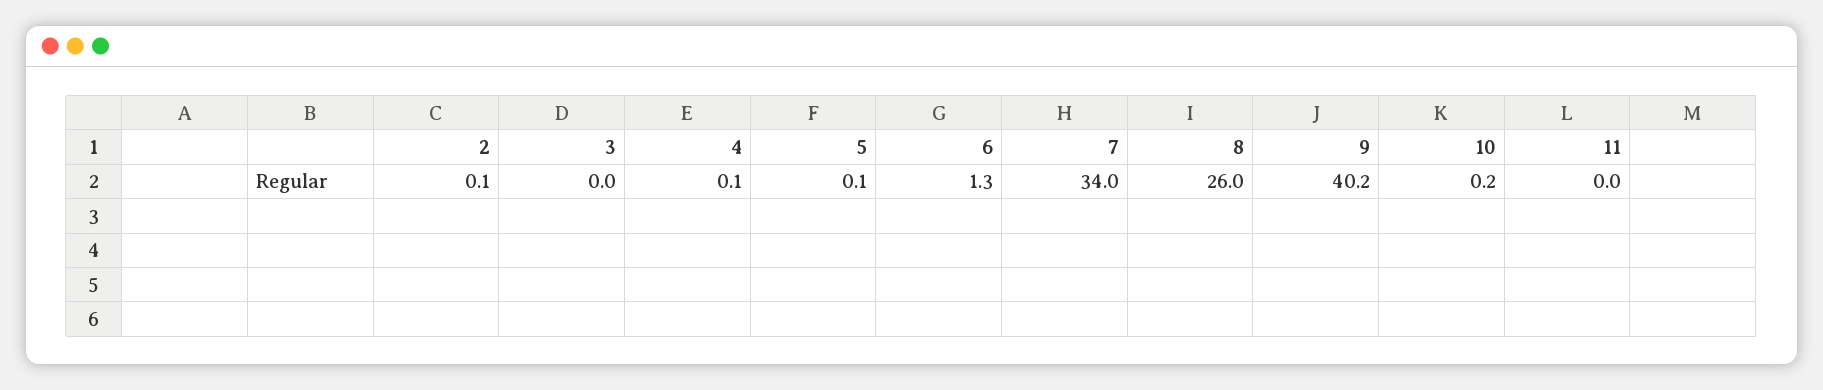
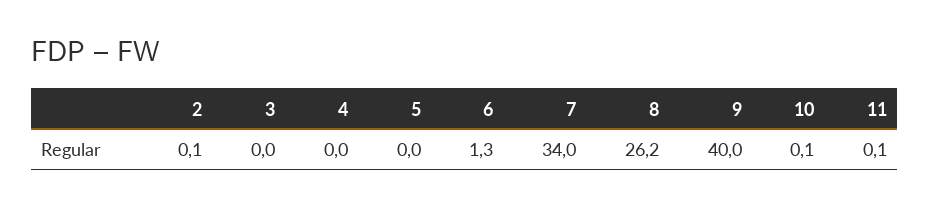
4: 0.1 -> 0
5: 0.1 -> 0
8: 26 -> 26.2
9: 40.2 -> 40
10: 0.2 -> 0.1
11: 0 -> 0.1

